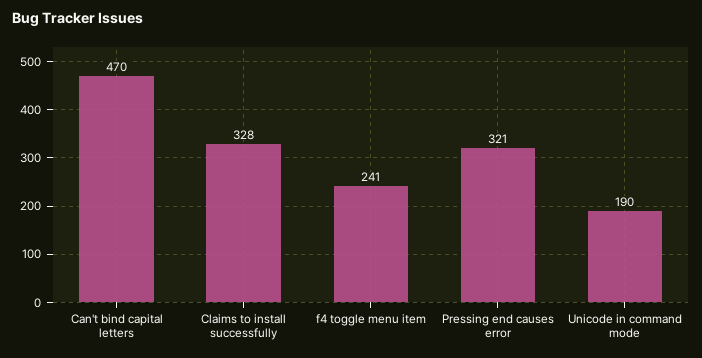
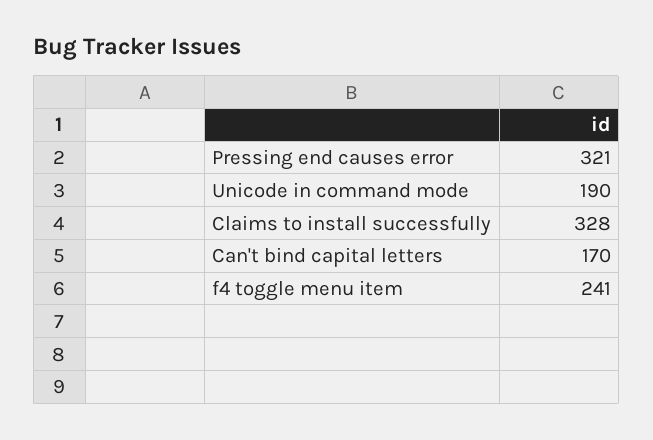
Can't bind capital letters: 470 -> 170

